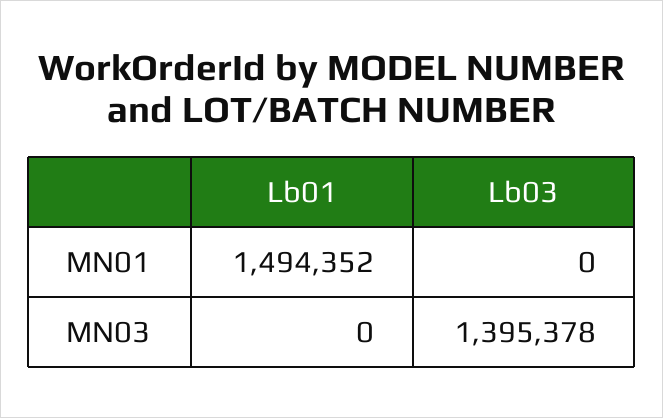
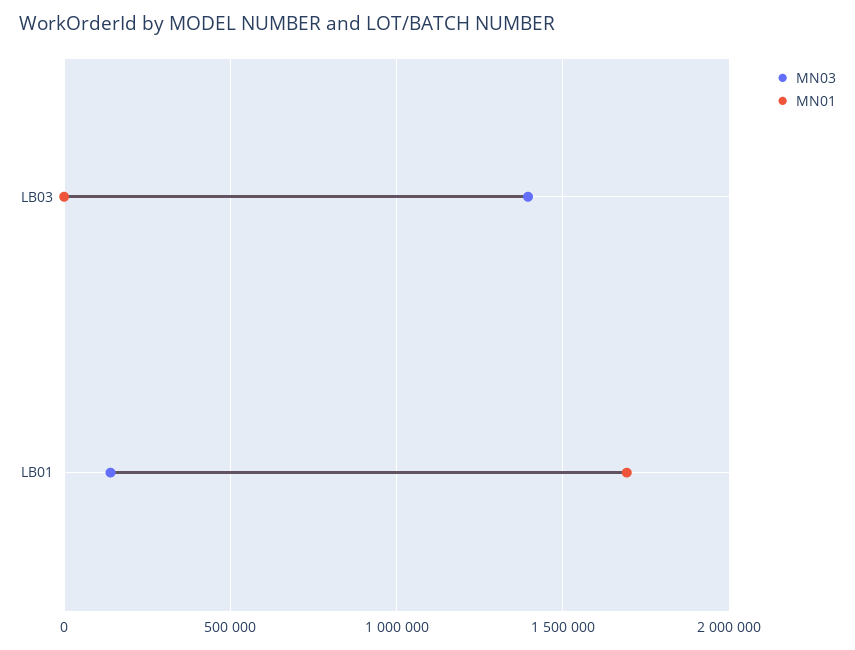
MN01, Lb01: 1494352 -> 1700000
MN03, Lb01: 0 -> 150000

